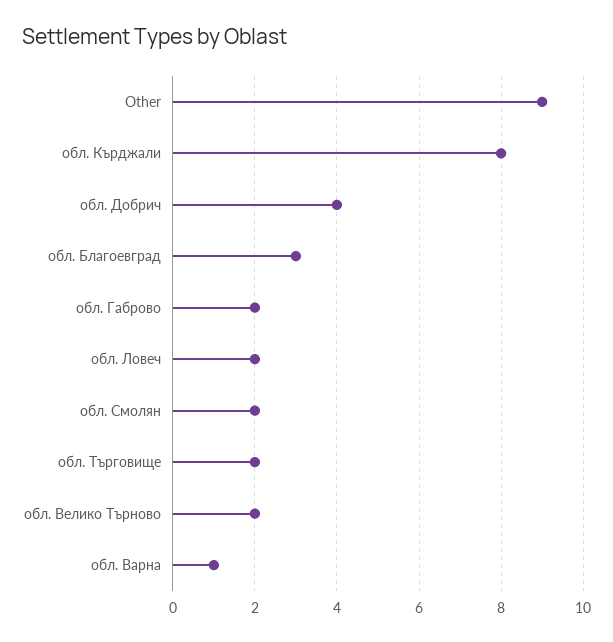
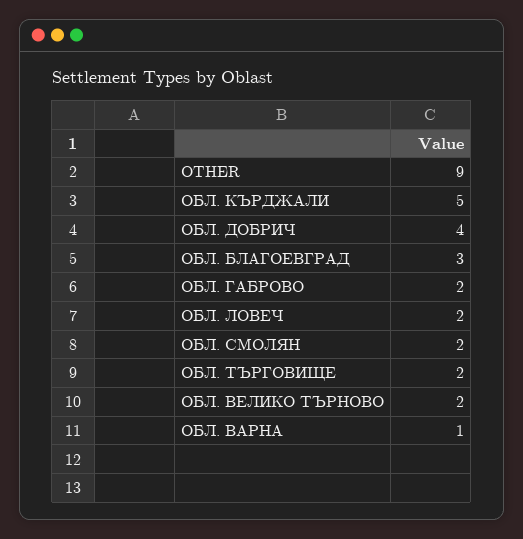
обл. Кърджали: 8 -> 5

